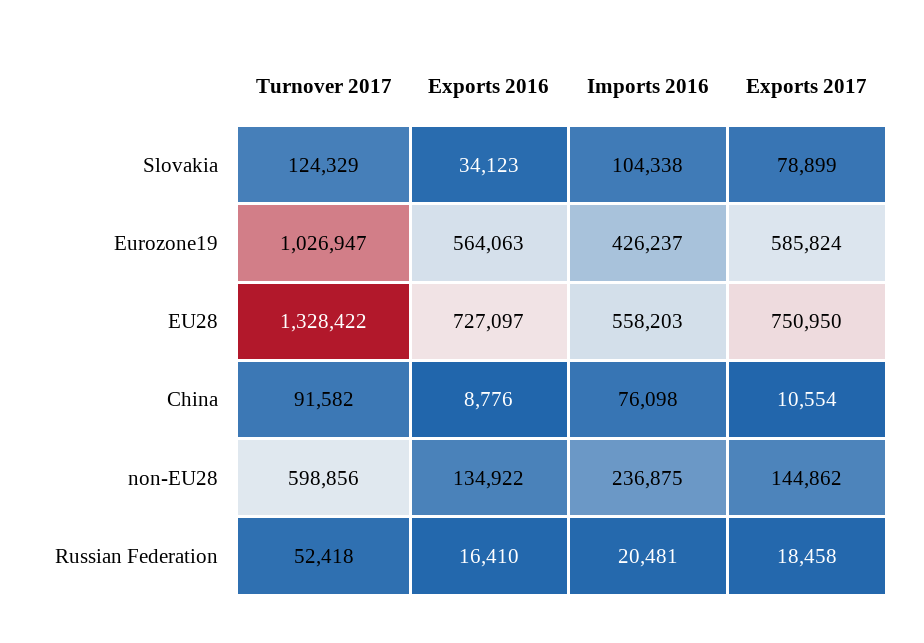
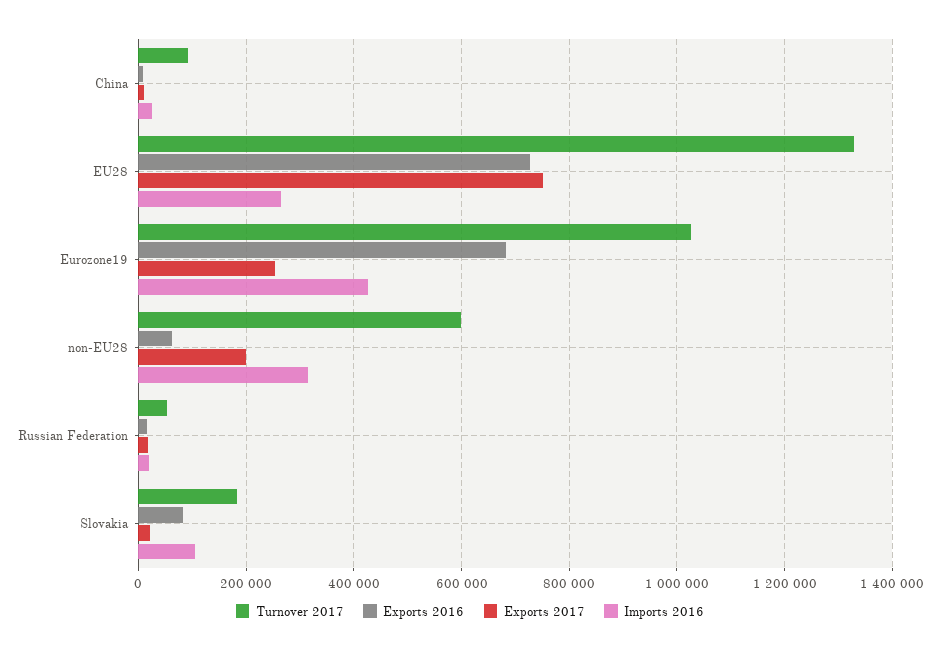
Turnover 2017, Slovakia: 124329 -> 180000
Exports 2016, Slovakia: 34123 -> 80000
Exports 2017, Slovakia: 78899 -> 20000
Exports 2016, Eurozone19: 564063 -> 680000
Exports 2017, Eurozone19: 585824 -> 260000
Imports 2016, EU28: 558203 -> 260000
Imports 2016, China: 76098 -> 20000
Exports 2016, non-EU28: 134922 -> 60000
Imports 2016, non-EU28: 236875 -> 320000
Exports 2017, non-EU28: 144862 -> 200000

